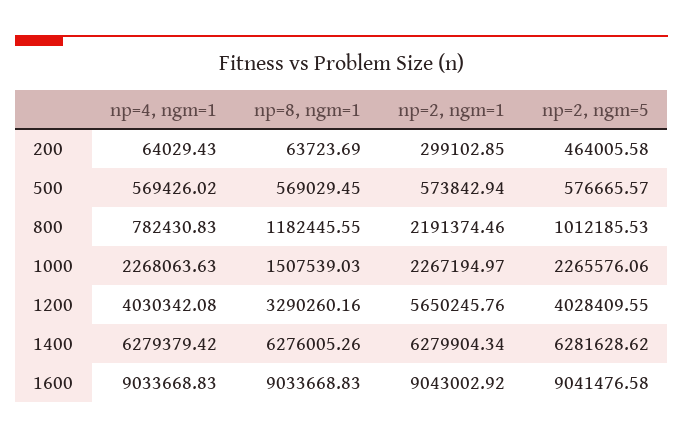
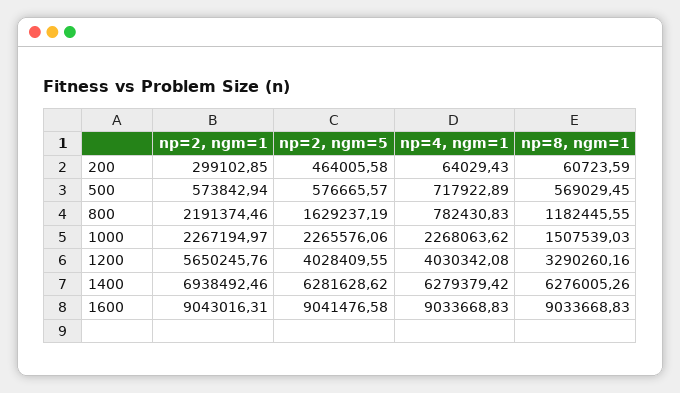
np=8, ngm=1, 200: 63723.69 -> 60723.59
np=4, ngm=1, 500: 569426.02 -> 717922.89
np=2, ngm=5, 800: 1012185.53 -> 1629237.19
np=4, ngm=1, 1000: 2268063.63 -> 2268063.62
np=2, ngm=1, 1400: 6279904.34 -> 6938492.46
np=2, ngm=1, 1600: 9043002.92 -> 9043016.31

